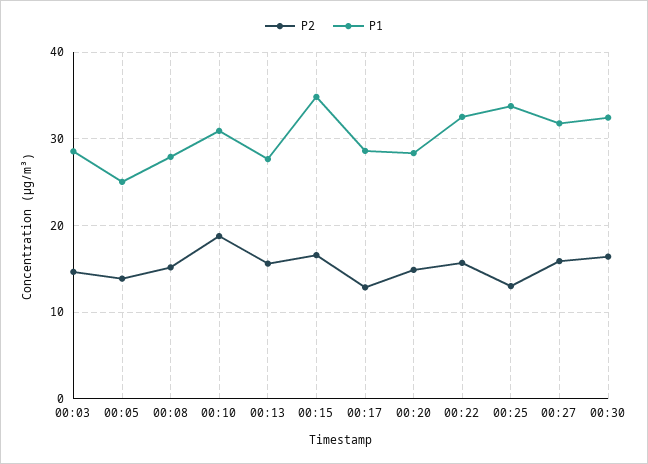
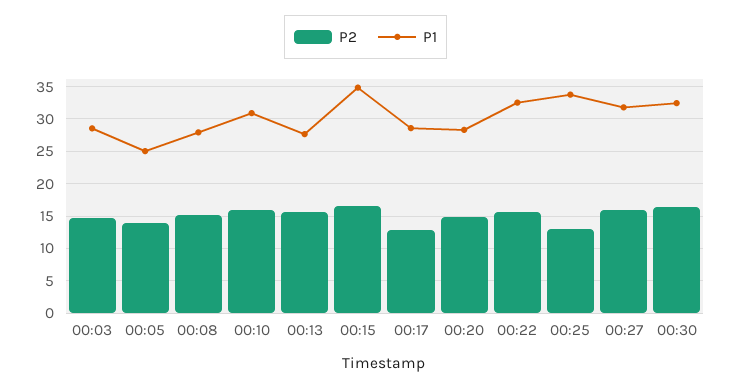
P2, 00:10: 19 -> 16

